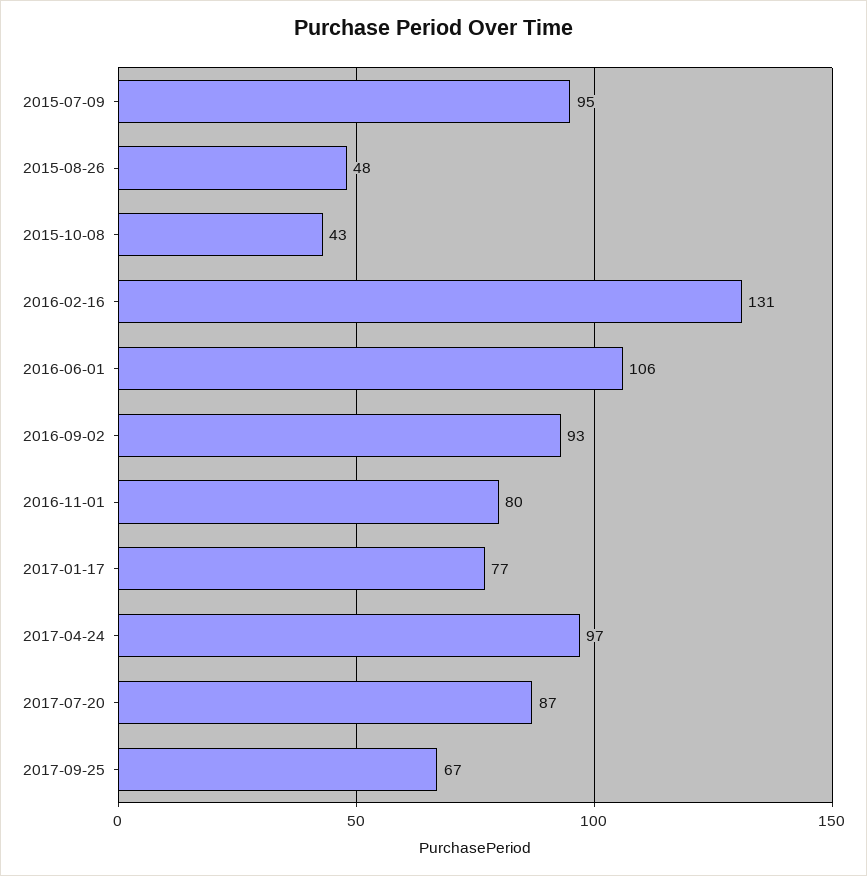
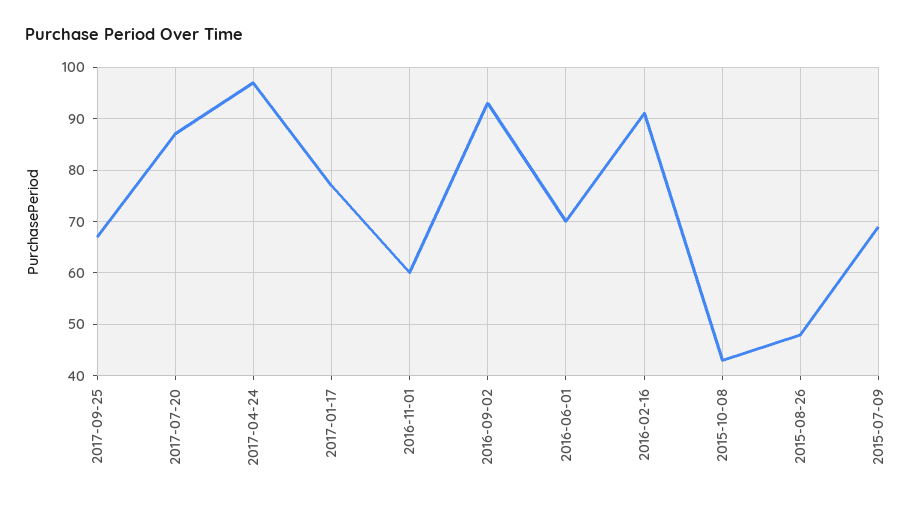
2015-07-09: 95 -> 70
2016-02-16: 131 -> 90
2016-06-01: 106 -> 70
2016-11-01: 80 -> 60

